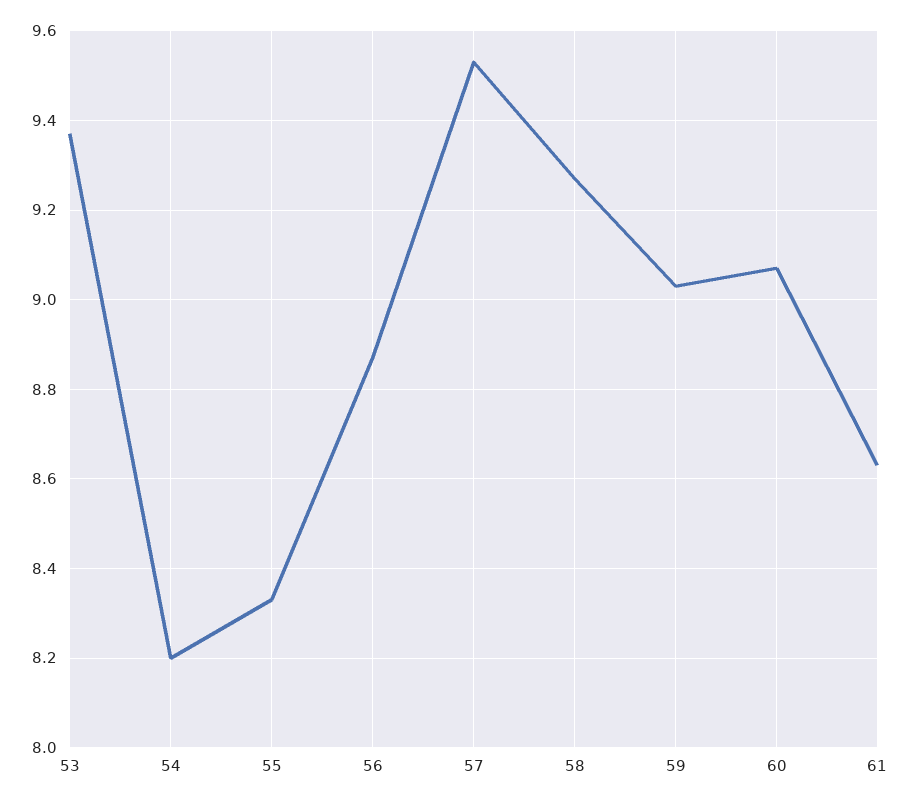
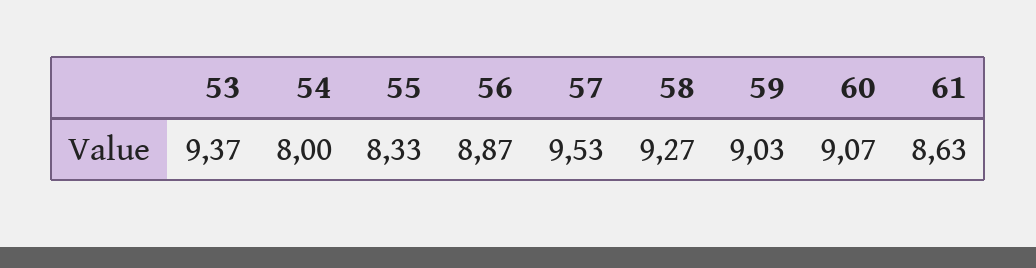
54: 8.2 -> 8

